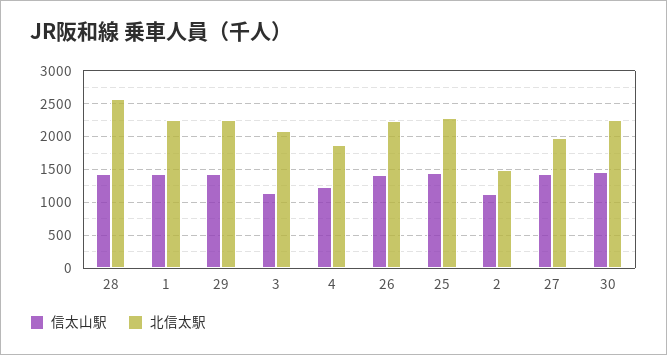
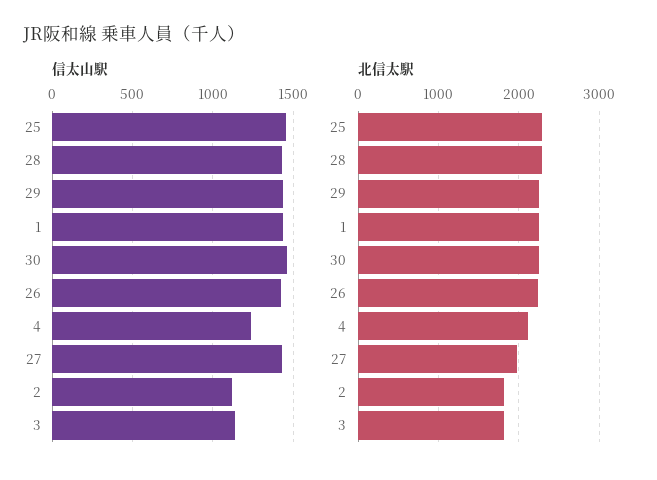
北信太駅, 28: 2600 -> 2300
北信太駅, 3: 2100 -> 1800
北信太駅, 4: 1900 -> 2100
北信太駅, 2: 1500 -> 1800

